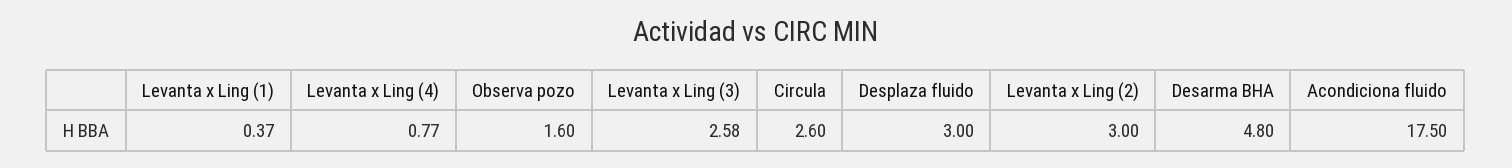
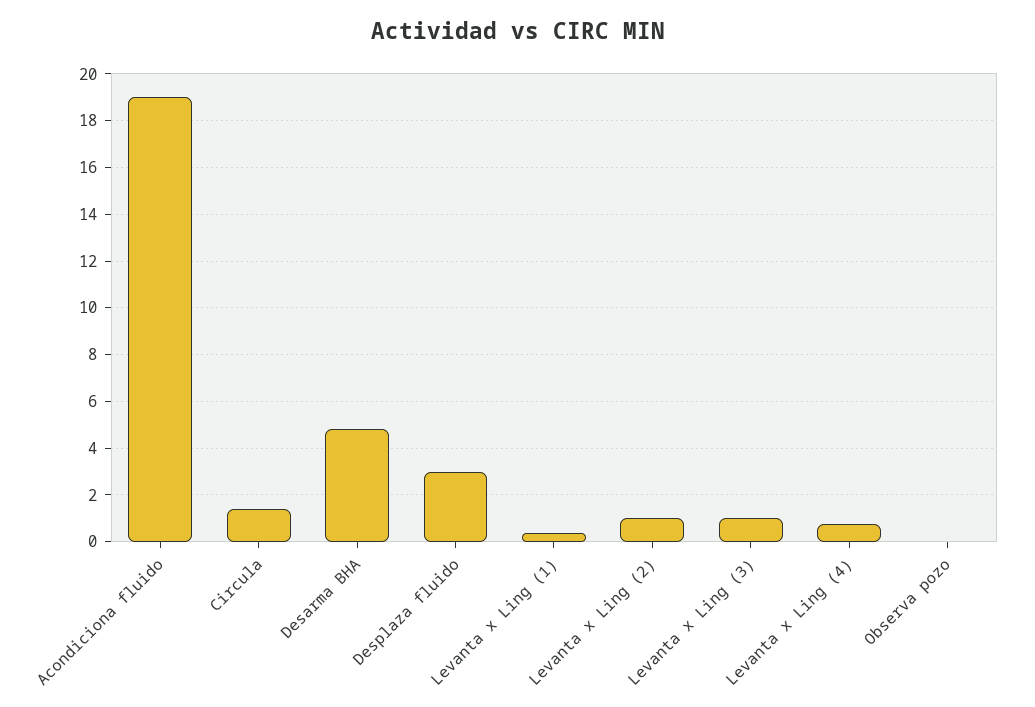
Observa pozo: 1.6 -> 0
Levanta x Ling (3): 2.58 -> 1
Circula: 2.6 -> 1.5
Levanta x Ling (2): 3 -> 1
Acondiciona fluido: 17.5 -> 19

